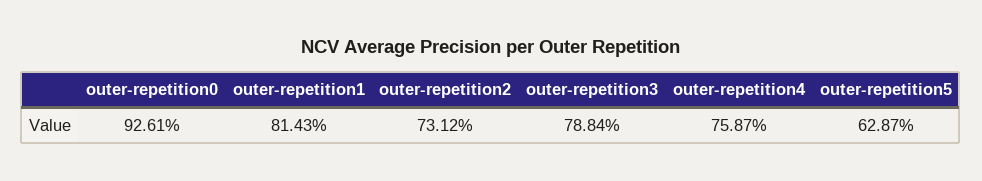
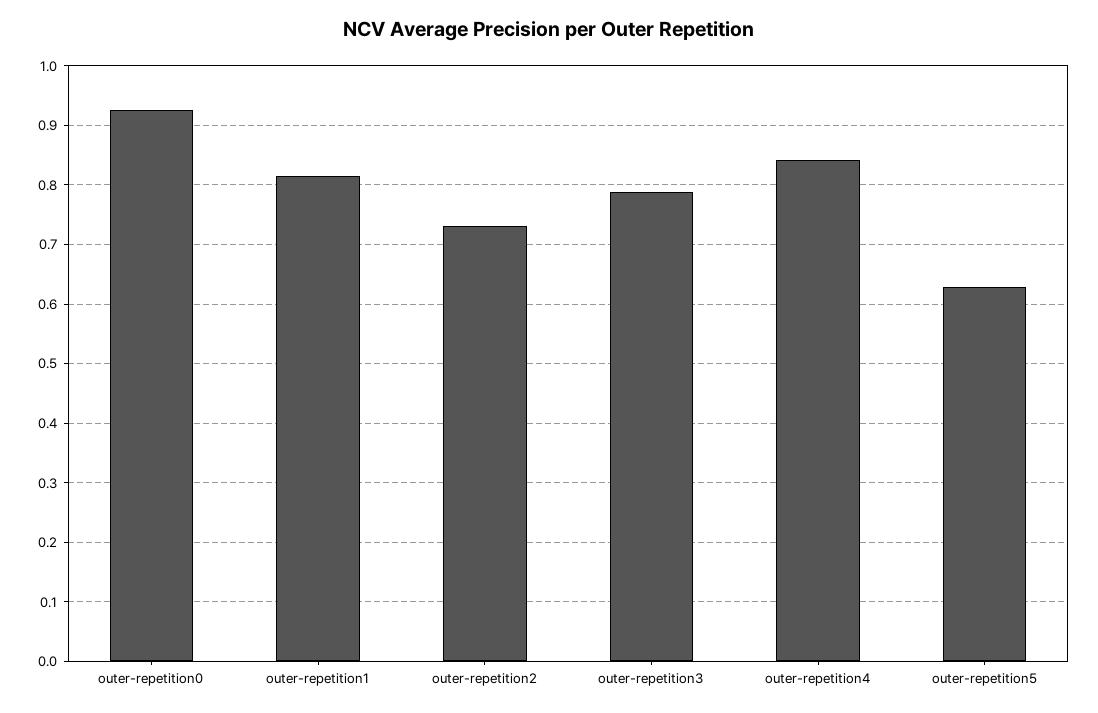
outer-repetition4: 0.7587 -> 0.84

